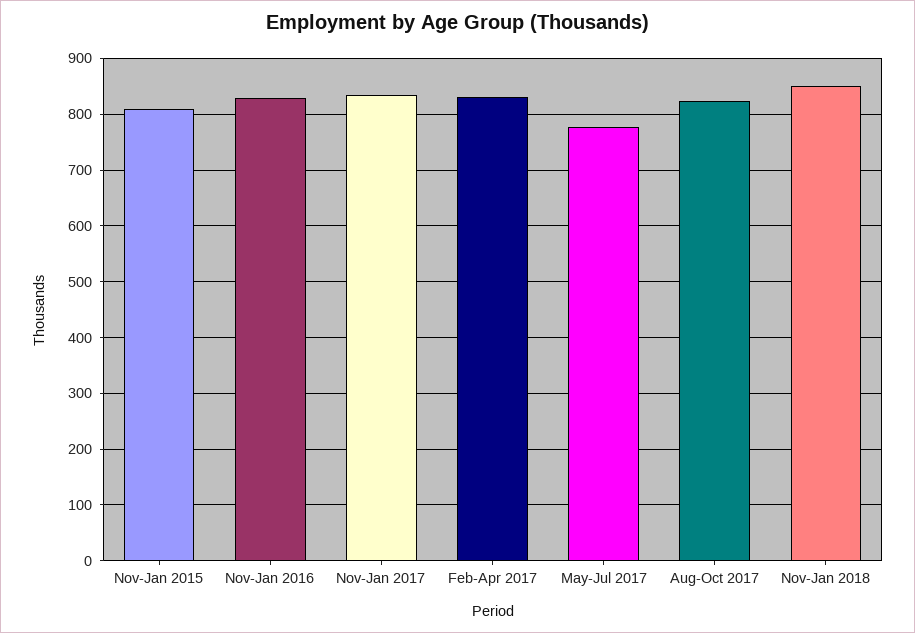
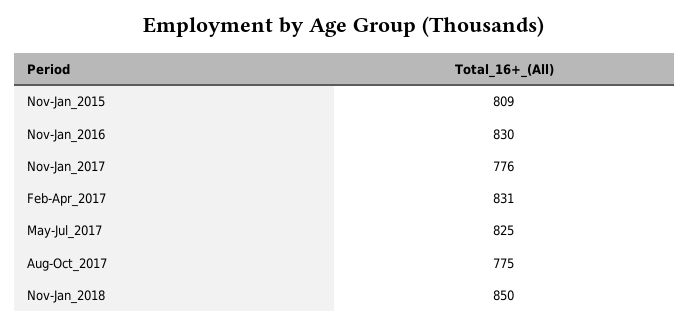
Nov-Jan 2017: 840 -> 776
May-Jul 2017: 780 -> 825
Aug-Oct 2017: 820 -> 775

